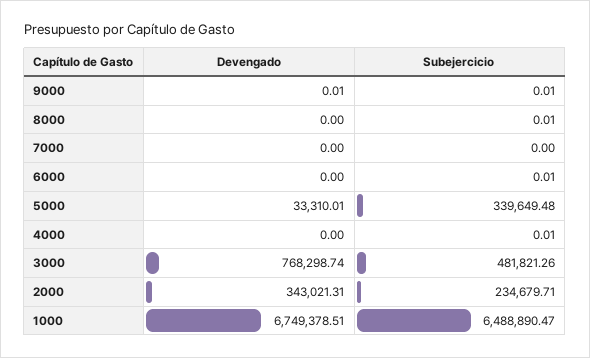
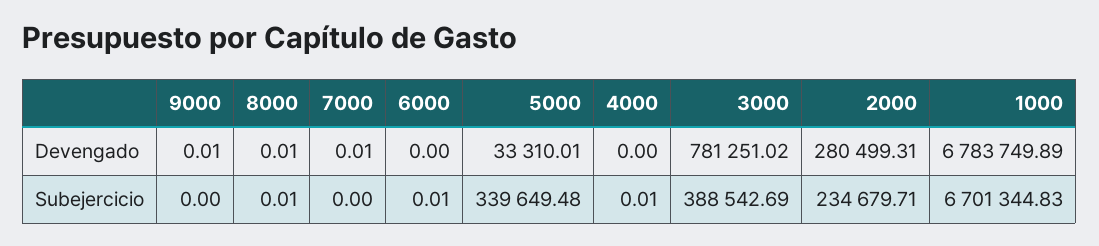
Subejercicio, 9000: 0.01 -> 0
Devengado, 8000: 0 -> 0.01
Devengado, 7000: 0 -> 0.01
Devengado, 3000: 768298.74 -> 781251.02
Subejercicio, 3000: 481821.26 -> 388542.69
Devengado, 2000: 343021.31 -> 280499.31
Devengado, 1000: 6749378.51 -> 6783749.89
Subejercicio, 1000: 6488890.47 -> 6701344.83

